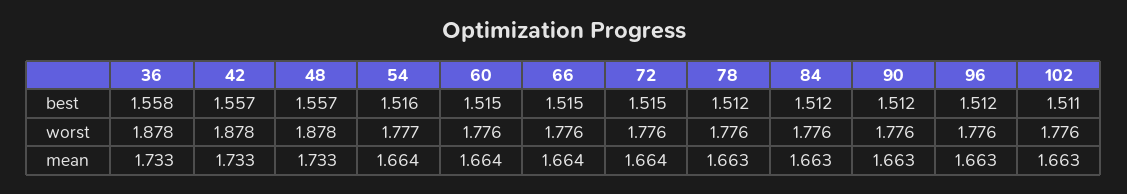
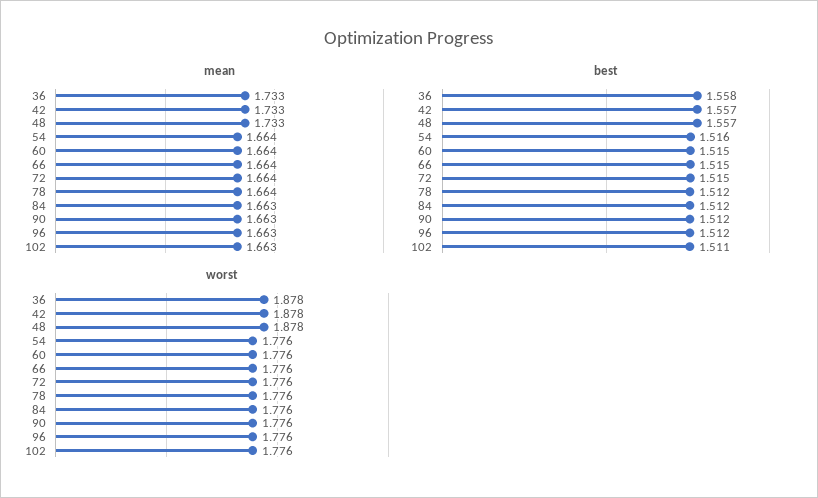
worst, 54: 1.777 -> 1.776
mean, 78: 1.663 -> 1.664

